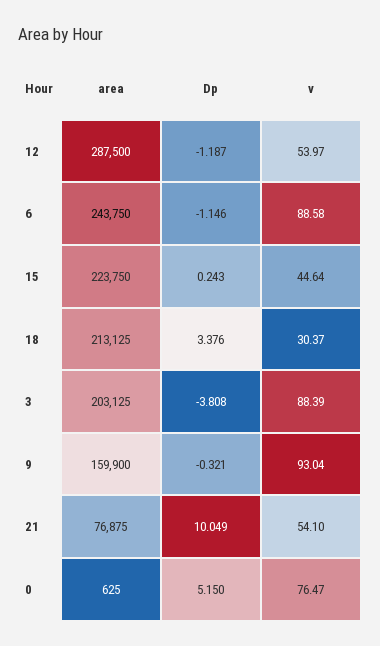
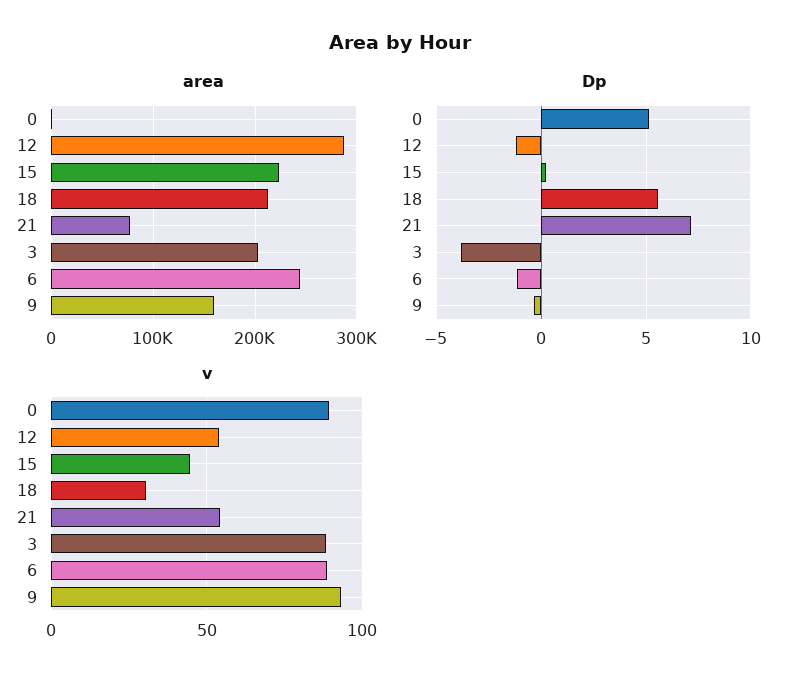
Dp, 18: 3.376 -> 5.5
Dp, 21: 10.049 -> 7
v, 0: 76.47 -> 90

